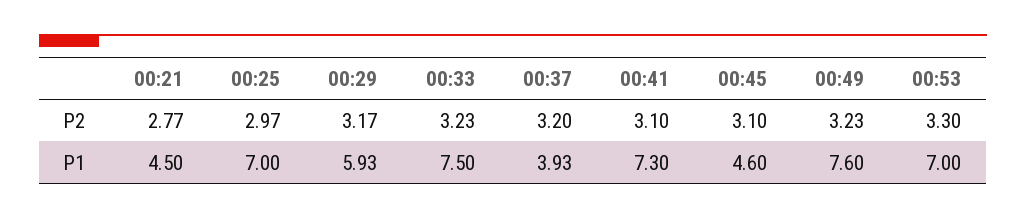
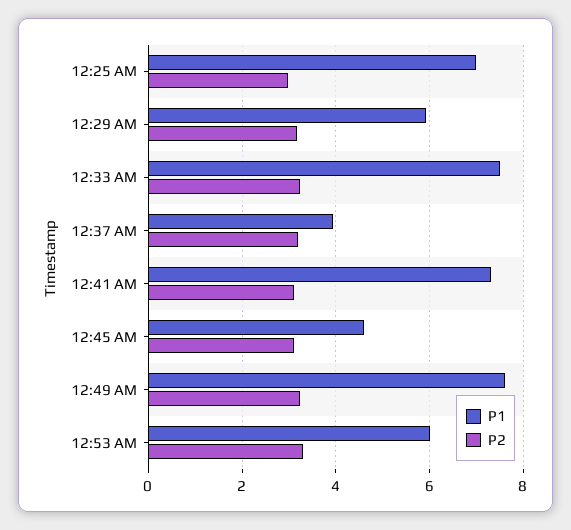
P2, 00:21: 2.77 -> none
P1, 00:21: 4.5 -> none
P1, 00:53: 7 -> 6

